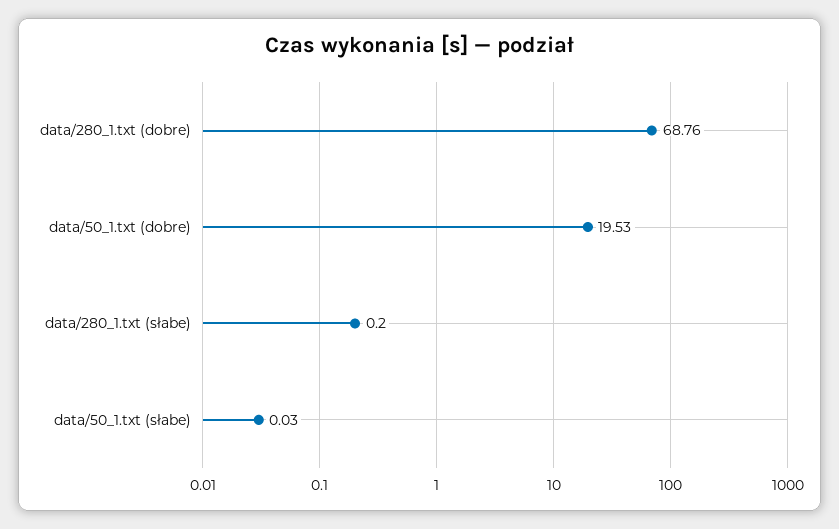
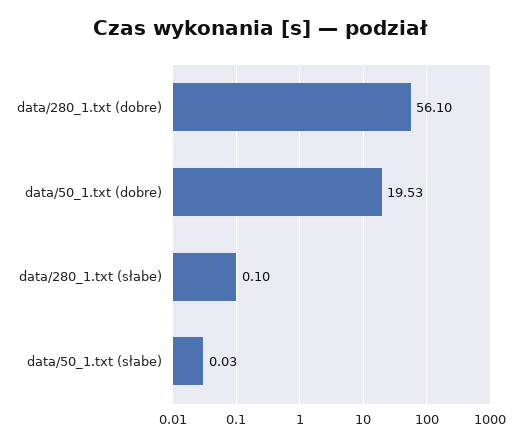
data/280_1.txt (dobre): 68.76 -> 56.1
data/280_1.txt (słabe): 0.2 -> 0.1

